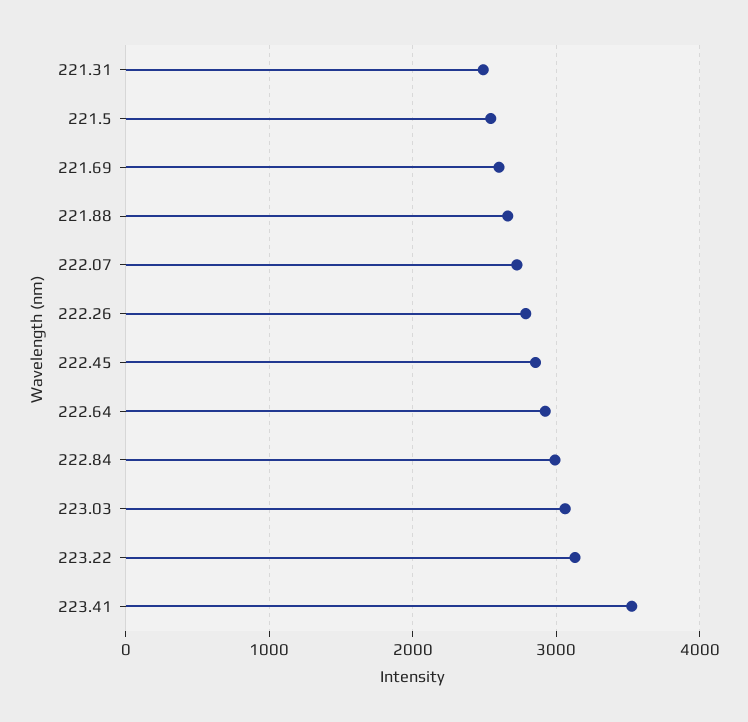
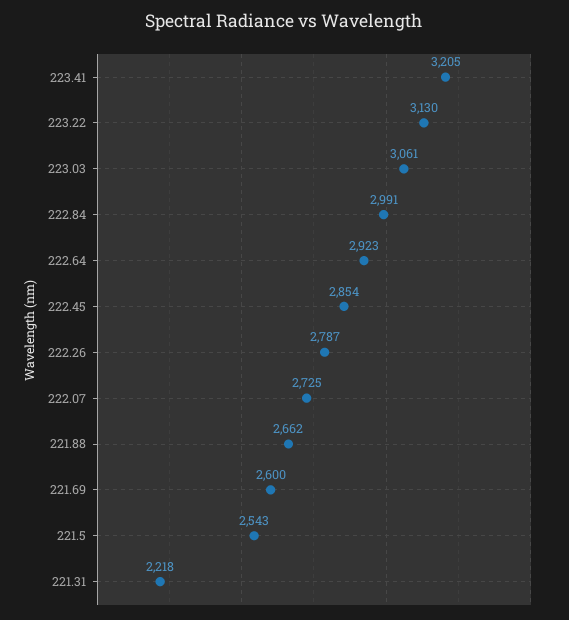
221.31: 2500 -> 2218
223.41: 3500 -> 3205

